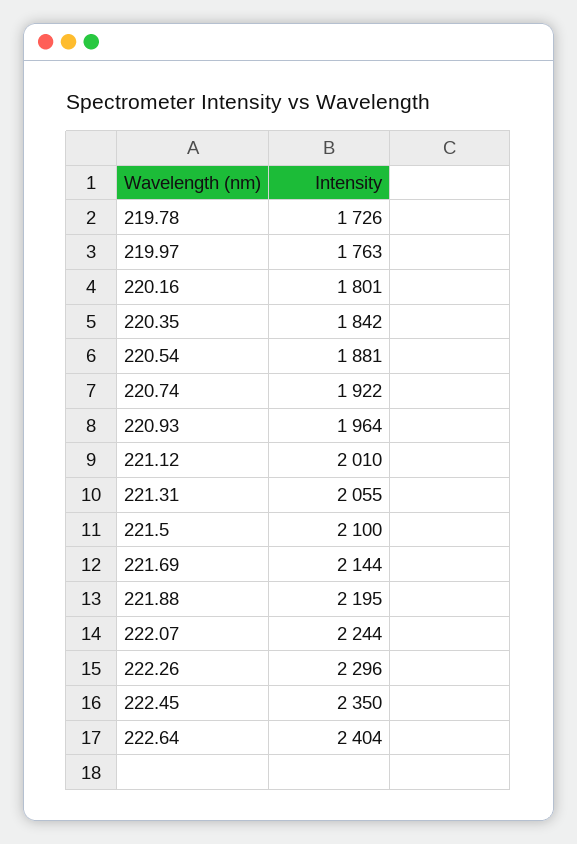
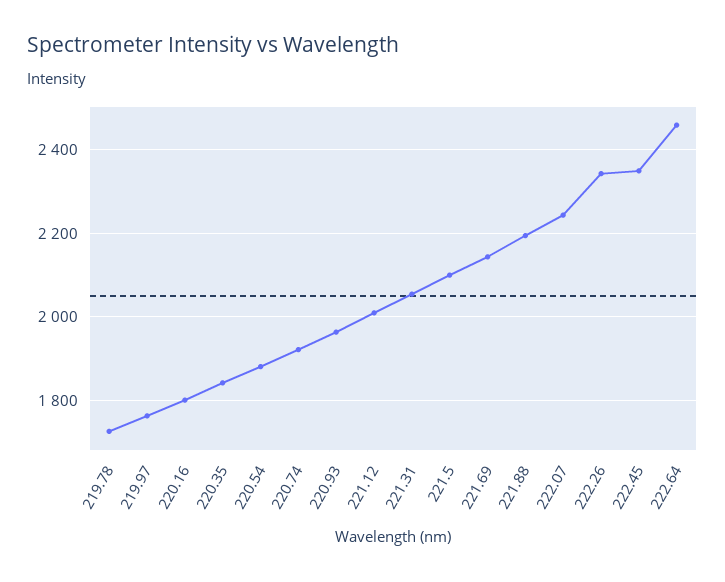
222.26: 2296 -> 2340
222.64: 2404 -> 2460

